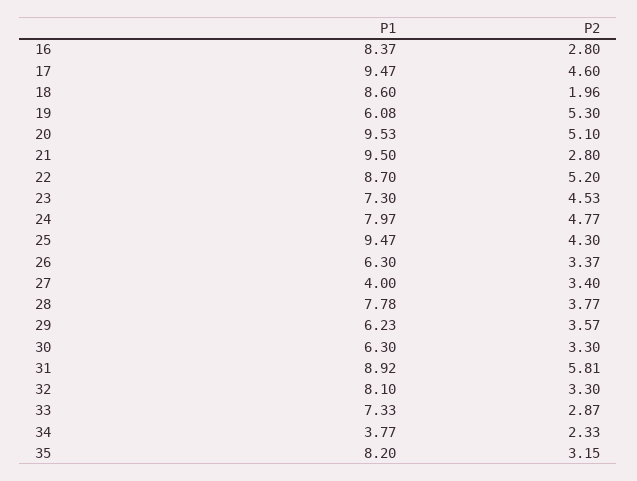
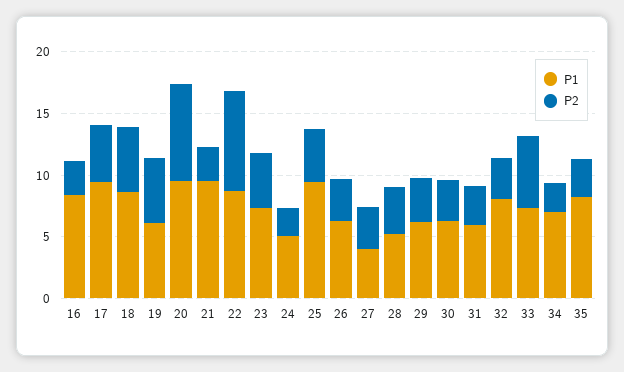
P2, 18: 1.96 -> 5
P2, 20: 5.1 -> 8
P2, 22: 5.2 -> 8
P1, 24: 7.97 -> 5
P2, 24: 4.77 -> 2
P1, 28: 7.78 -> 5
P1, 31: 8.92 -> 6
P2, 31: 5.81 -> 3
P2, 33: 2.87 -> 6
P1, 34: 3.77 -> 7

